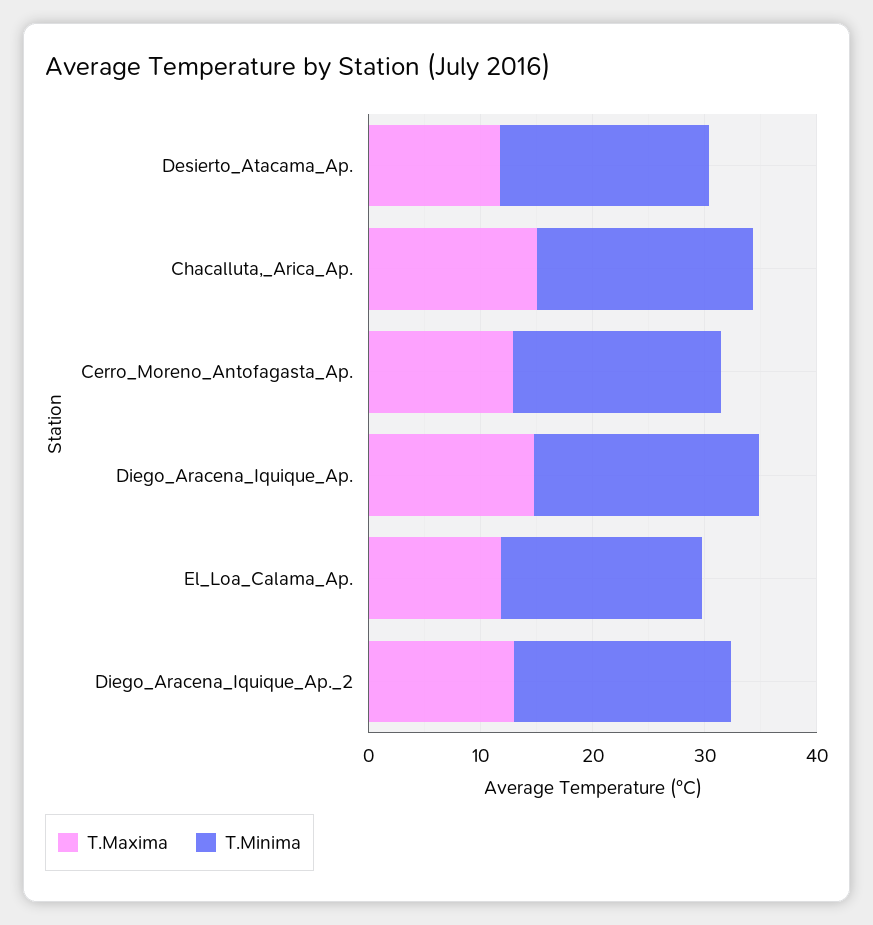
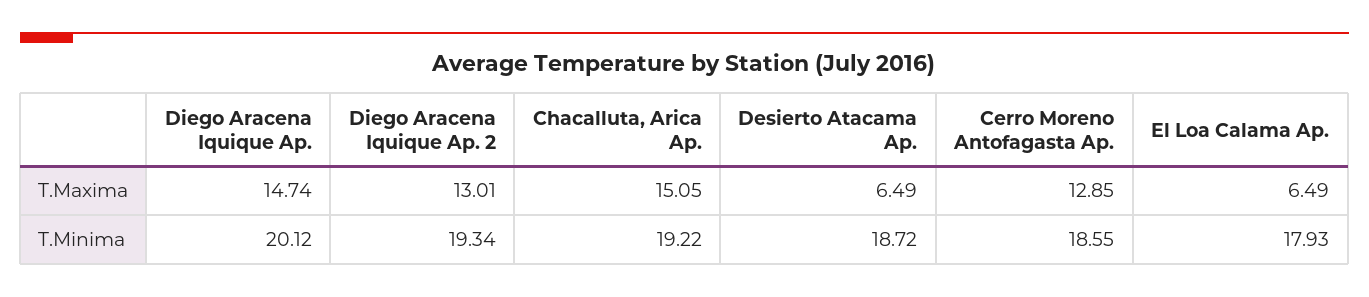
T.Maxima, Desierto_Atacama_Ap.: 12 -> 6.49
T.Maxima, El_Loa_Calama_Ap.: 12 -> 6.49

